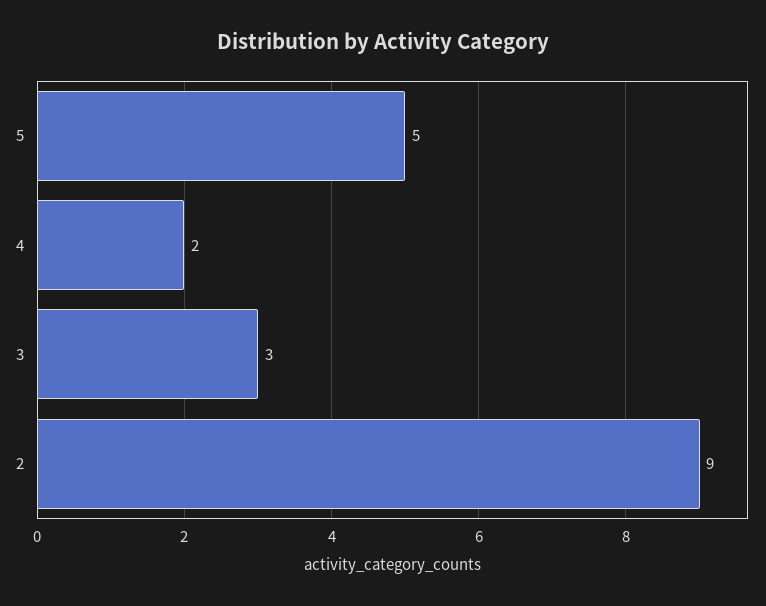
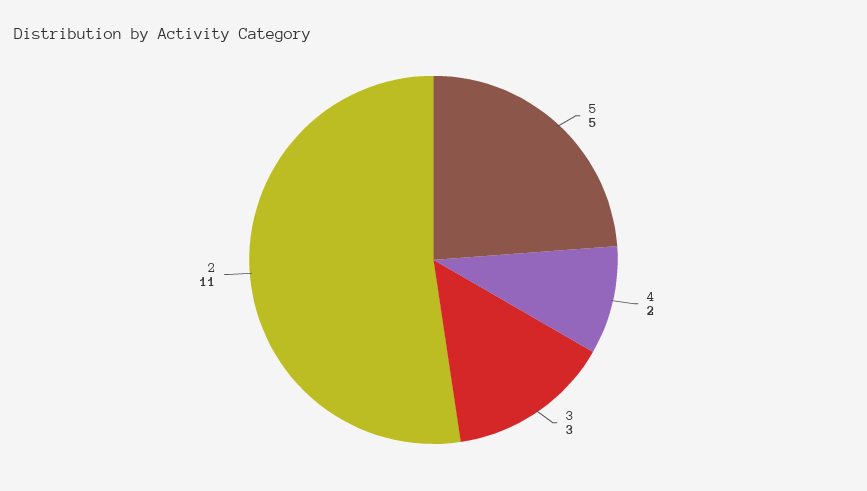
2: 9 -> 11

